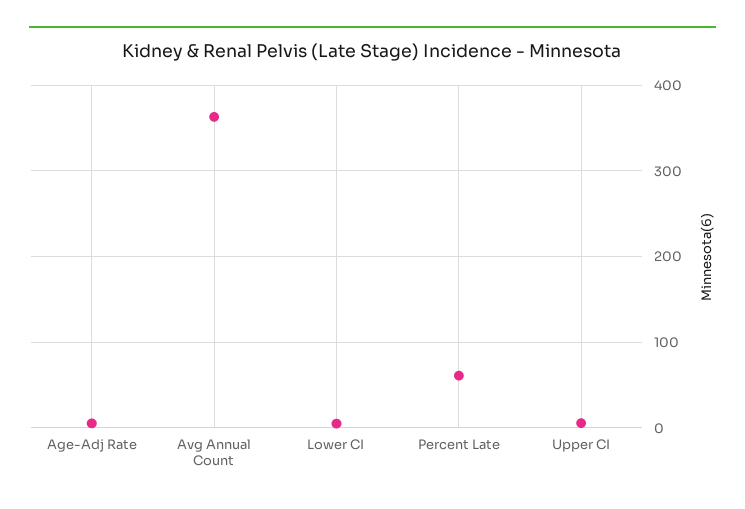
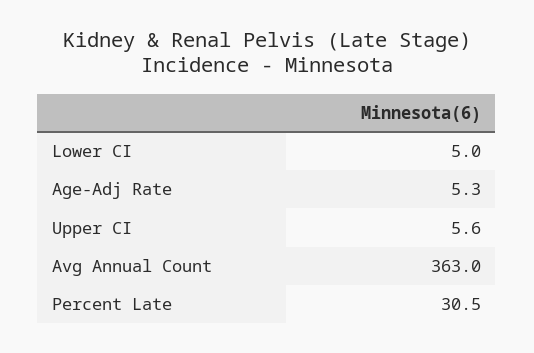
Percent Late: 60 -> 30.5

